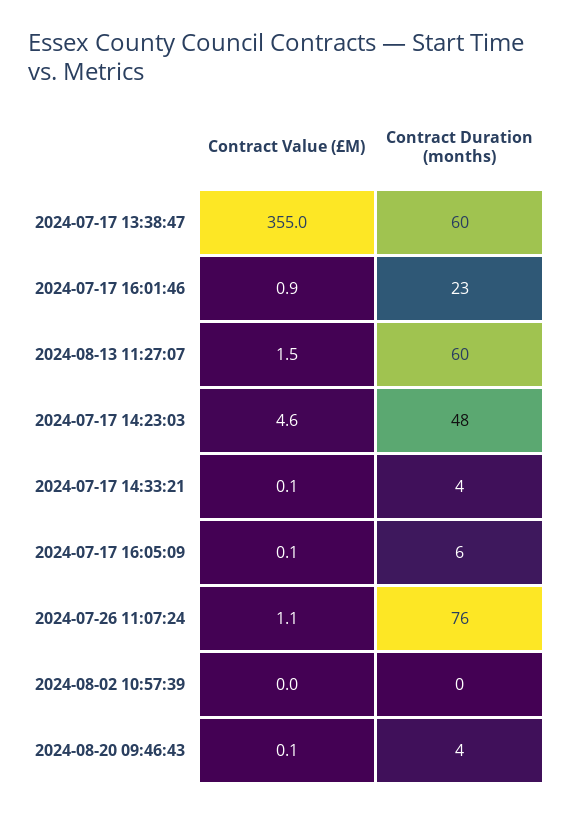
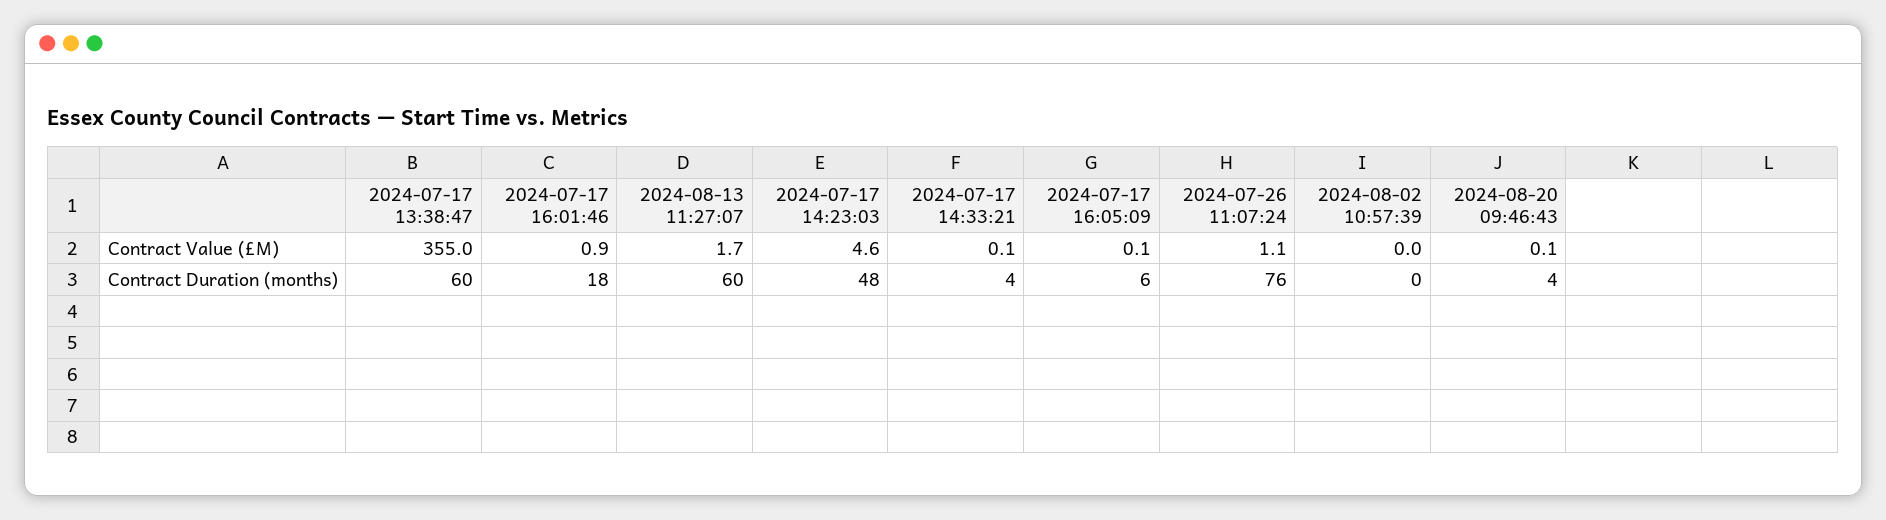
Contract Duration (months), 2024-07-17 16:01:46: 23 -> 18
Contract Value (£M), 2024-08-13 11:27:07: 1.5 -> 1.7

